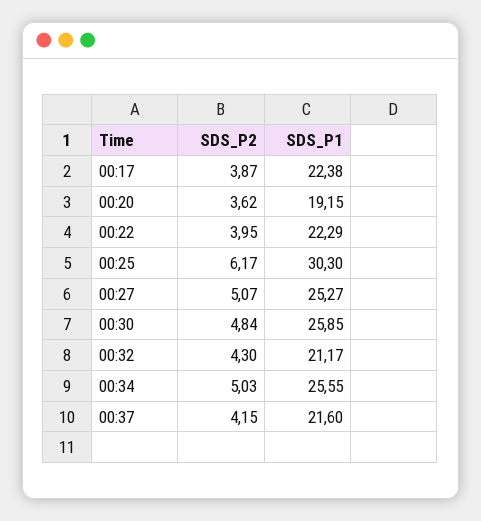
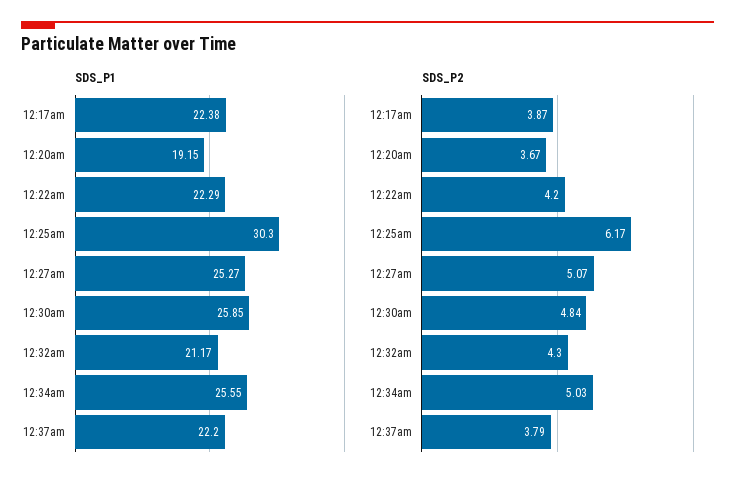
SDS_P2, 00:20: 3.62 -> 3.67
SDS_P2, 00:22: 3.95 -> 4.2
SDS_P2, 00:37: 4.15 -> 3.79
SDS_P1, 00:37: 21.6 -> 22.2

